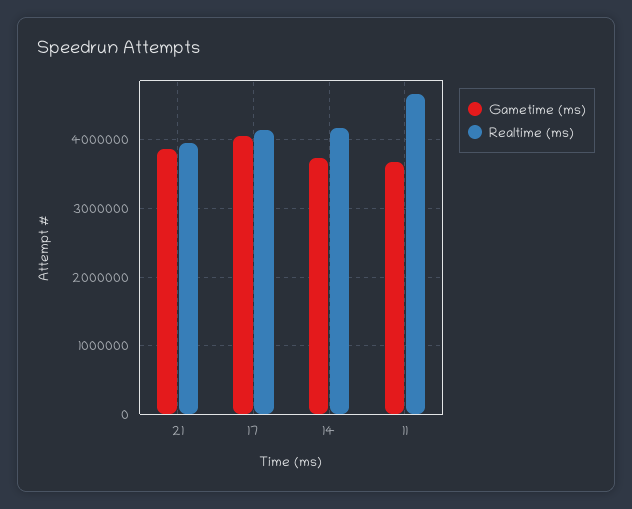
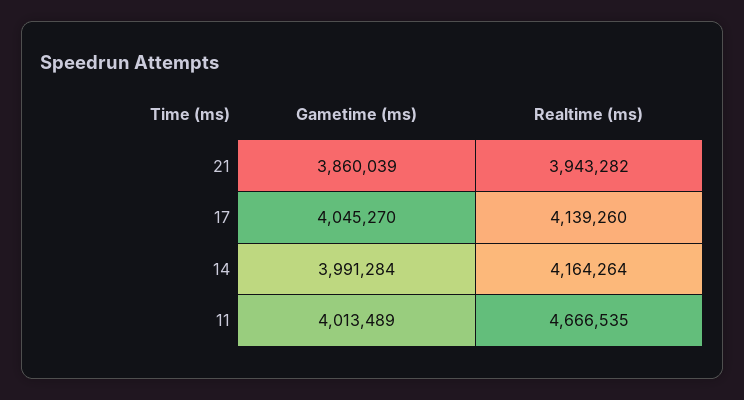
Gametime (ms), 14: 3700000 -> 3991284
Gametime (ms), 11: 3700000 -> 4013489

